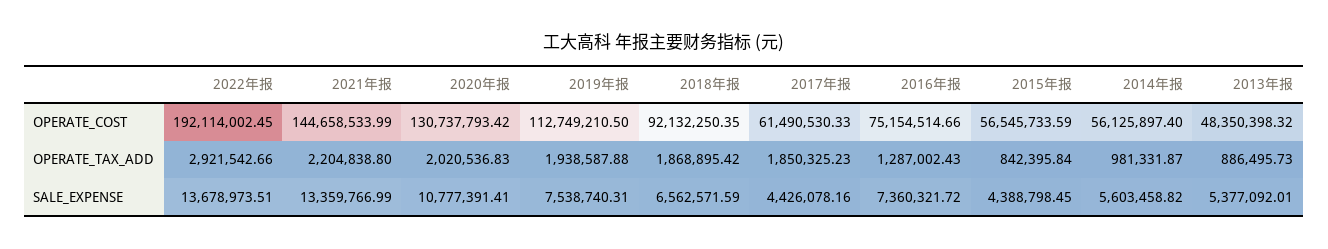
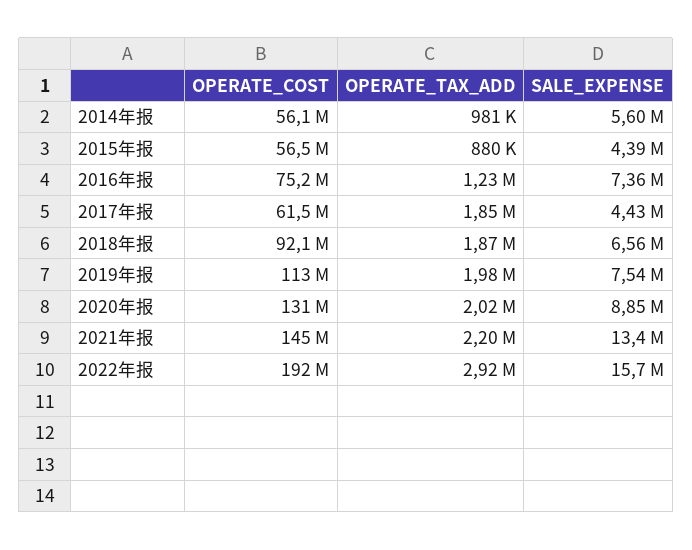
2013年报, OPERATE_COST: 48350398.32 -> none
2019年报, OPERATE_TAX_ADD: 1938587.88 -> 1980000
2016年报, OPERATE_TAX_ADD: 1287002.43 -> 1230000
2015年报, OPERATE_TAX_ADD: 842395.84 -> 880000
2013年报, OPERATE_TAX_ADD: 886495.73 -> none
2022年报, SALE_EXPENSE: 13678973.51 -> 15700000
2020年报, SALE_EXPENSE: 10777391.41 -> 8850000
2013年报, SALE_EXPENSE: 5377092.01 -> none

